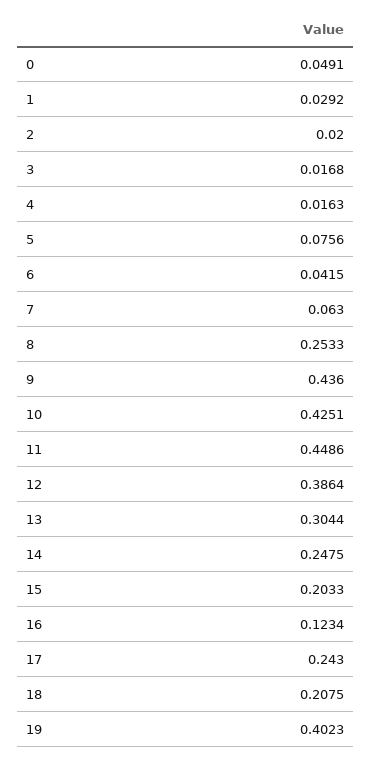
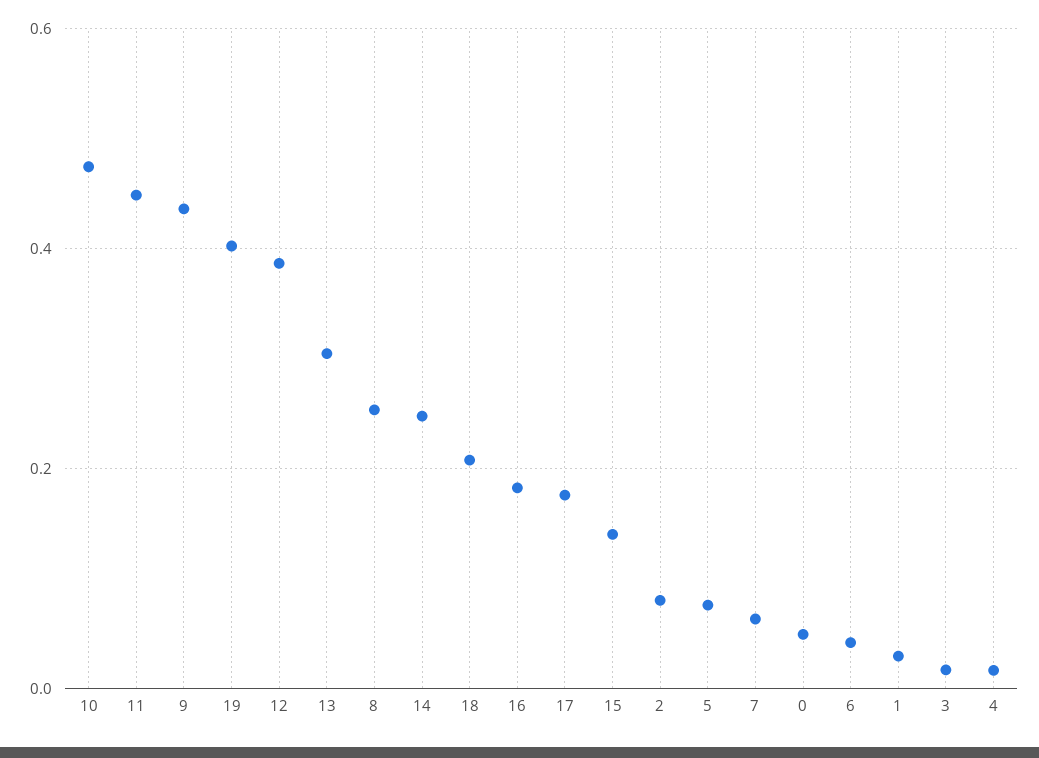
2: 0.02 -> 0.08
10: 0.4251 -> 0.48
15: 0.2033 -> 0.14
16: 0.1234 -> 0.18
17: 0.243 -> 0.18

